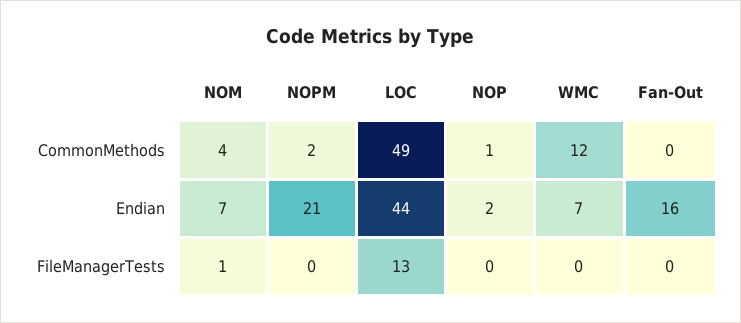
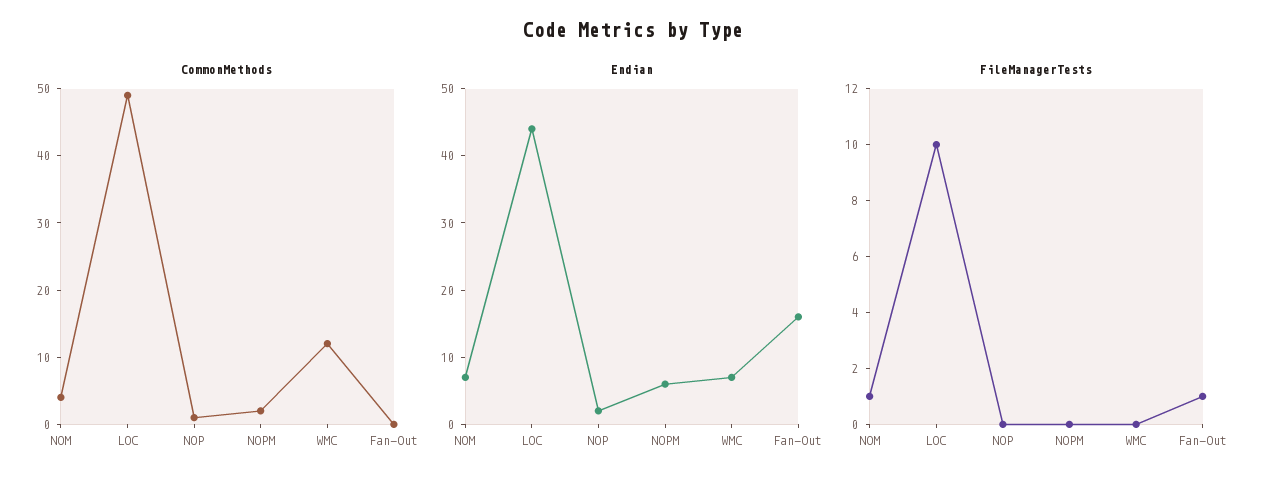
Endian, NOPM: 21 -> 5
FileManagerTests, LOC: 13 -> 10
FileManagerTests, Fan-Out: 0 -> 1

